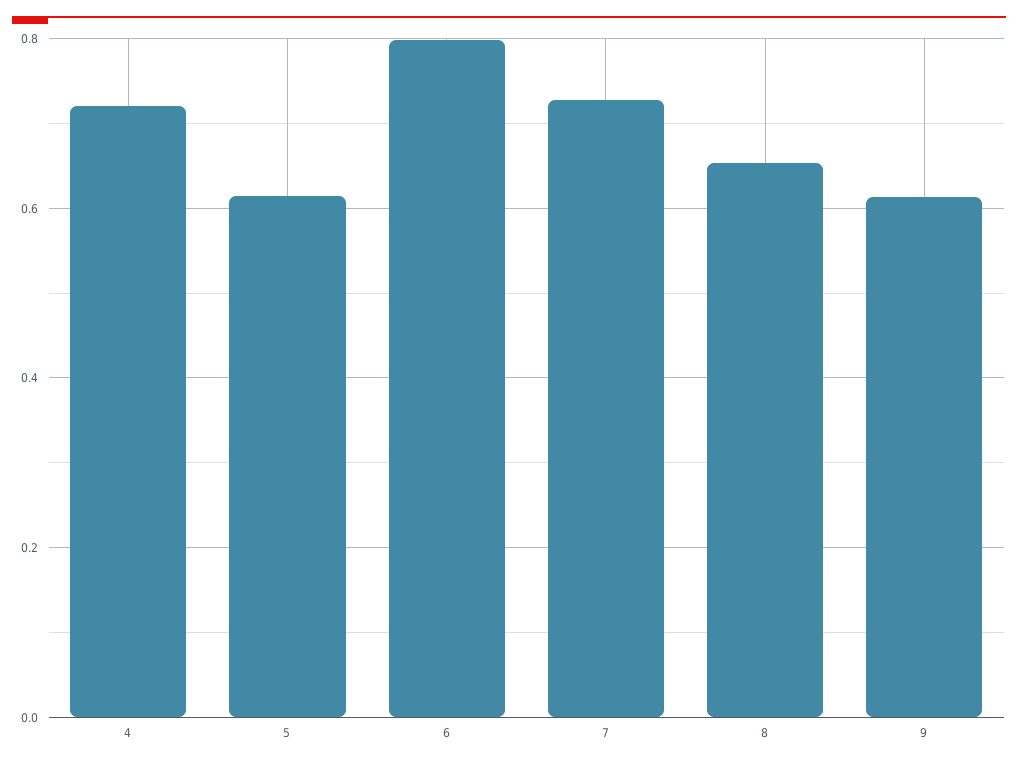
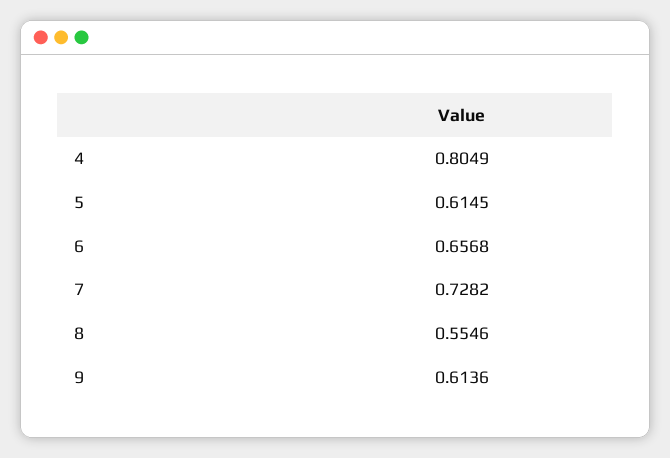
4: 0.72 -> 0.8049
6: 0.8 -> 0.6568
8: 0.66 -> 0.5546

